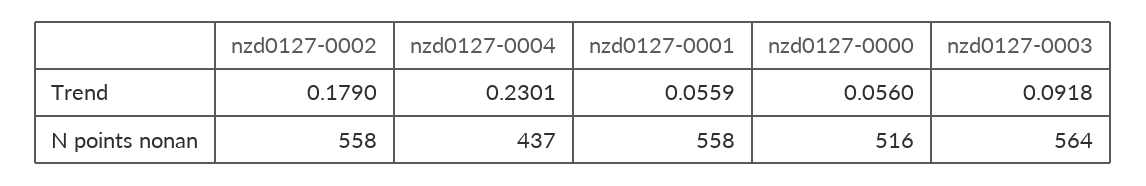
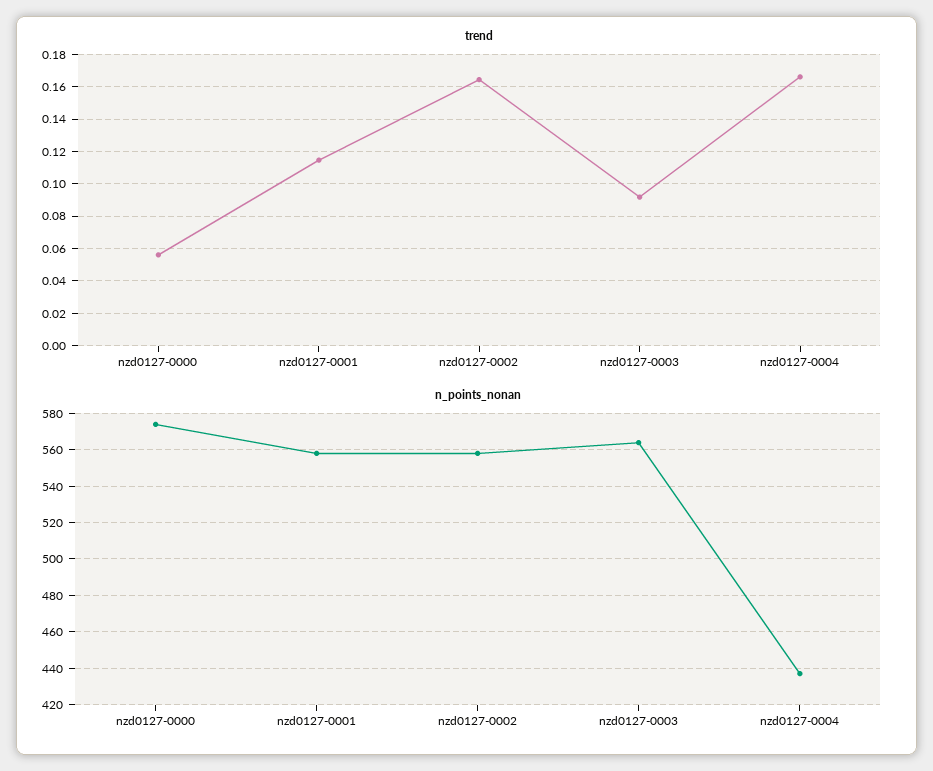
Trend, nzd0127-0002: 0.179 -> 0.165
Trend, nzd0127-0004: 0.2301 -> 0.165
Trend, nzd0127-0001: 0.0559 -> 0.115
N points nonan, nzd0127-0000: 516 -> 575

